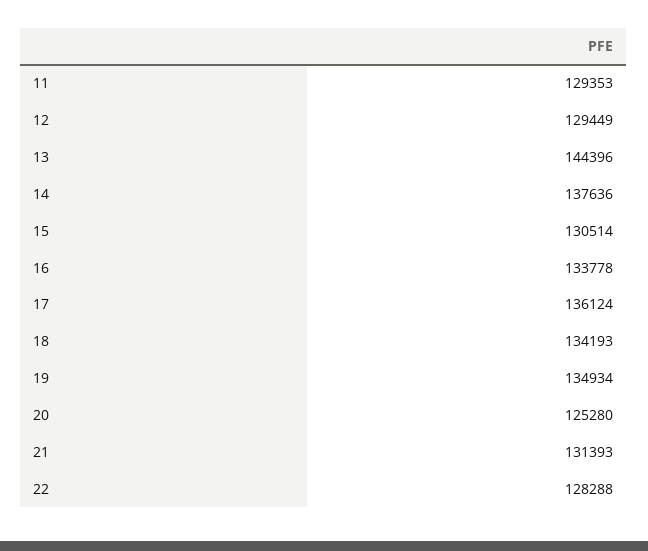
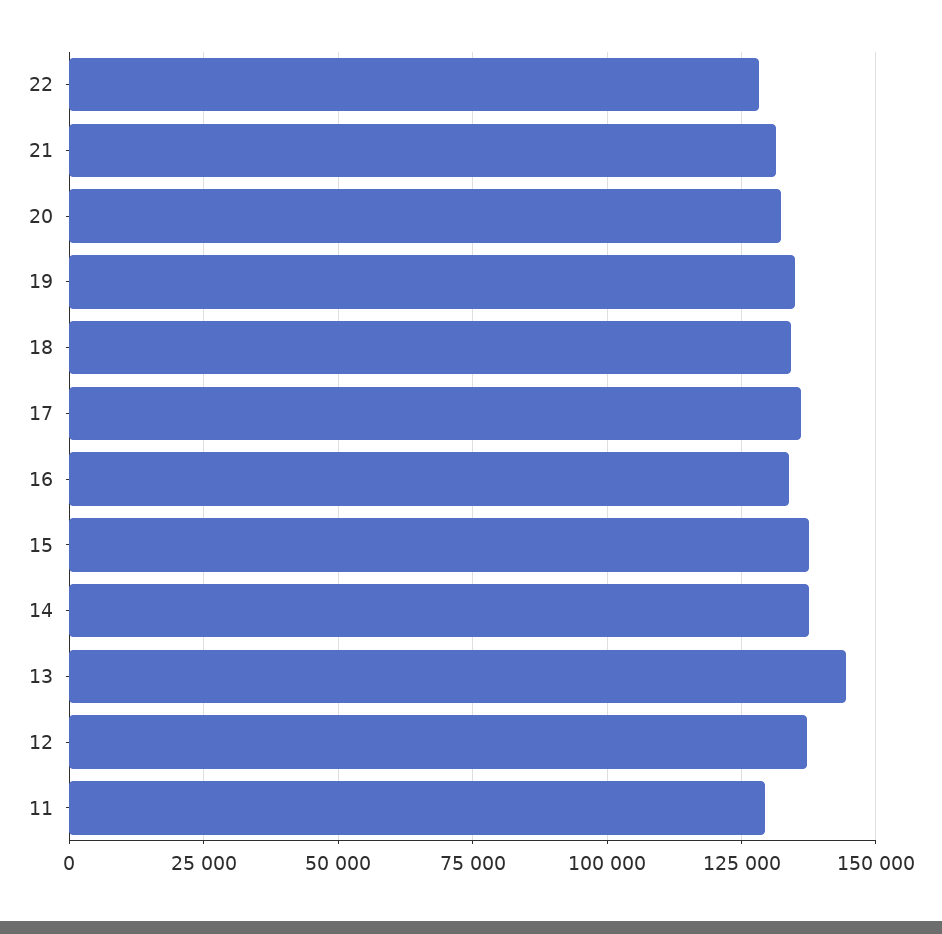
12: 129449 -> 137500
15: 130514 -> 137500
20: 125280 -> 132500

